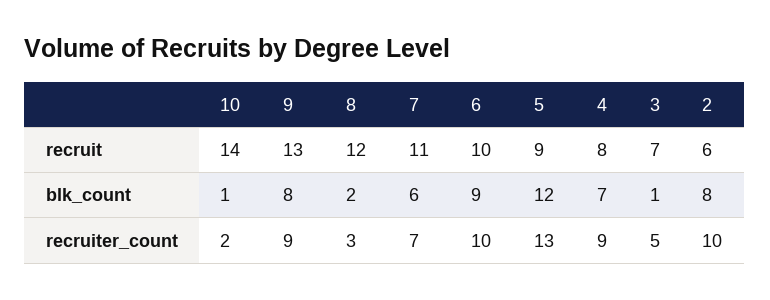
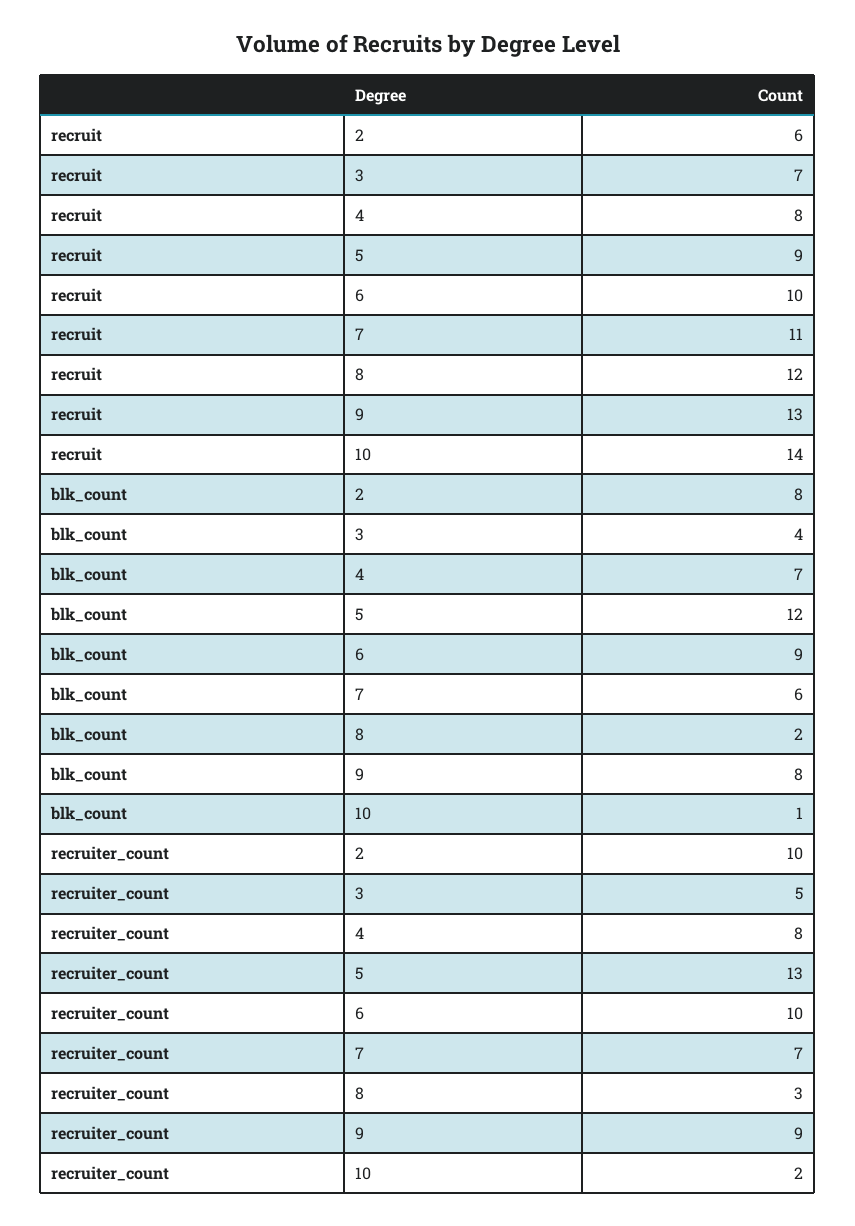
3, blk_count: 1 -> 4
4, recruiter_count: 9 -> 8

